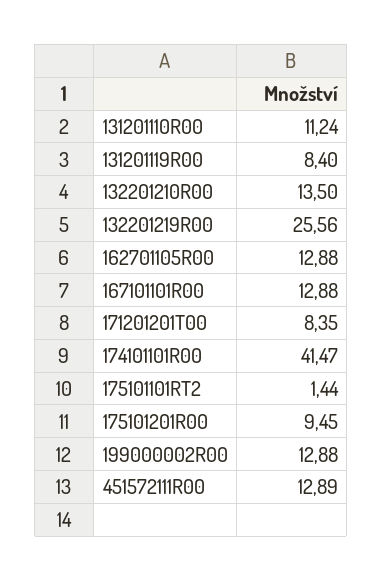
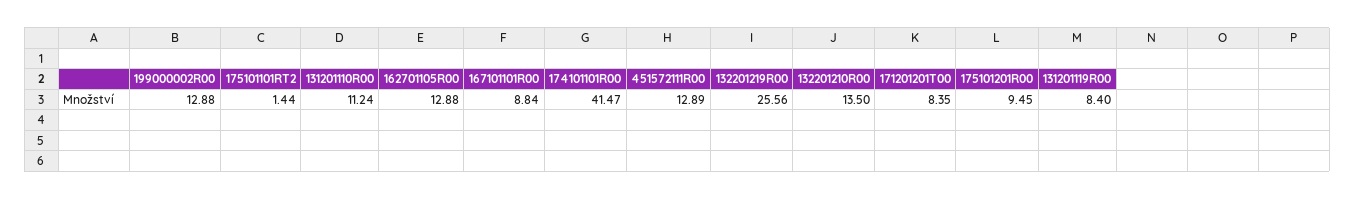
167101101R00: 12.88 -> 8.84

